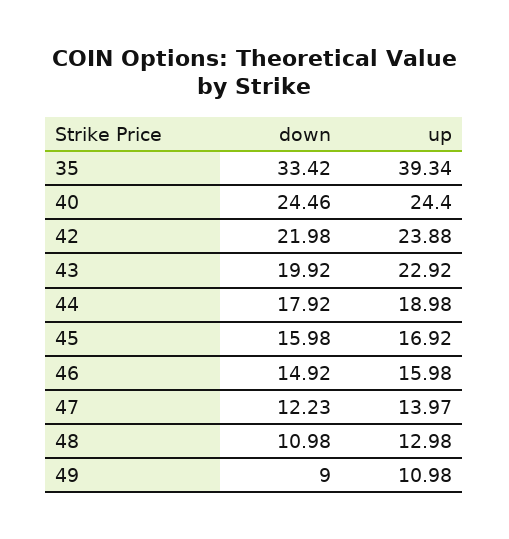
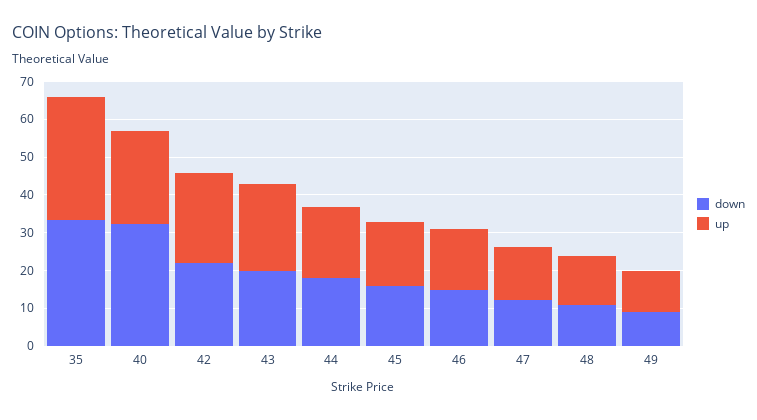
up, 35: 39.34 -> 32.5
down, 40: 24.46 -> 32.5

